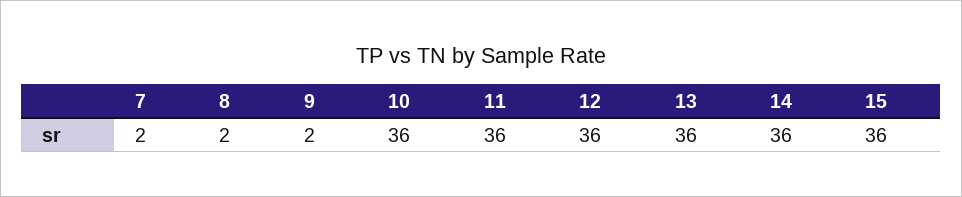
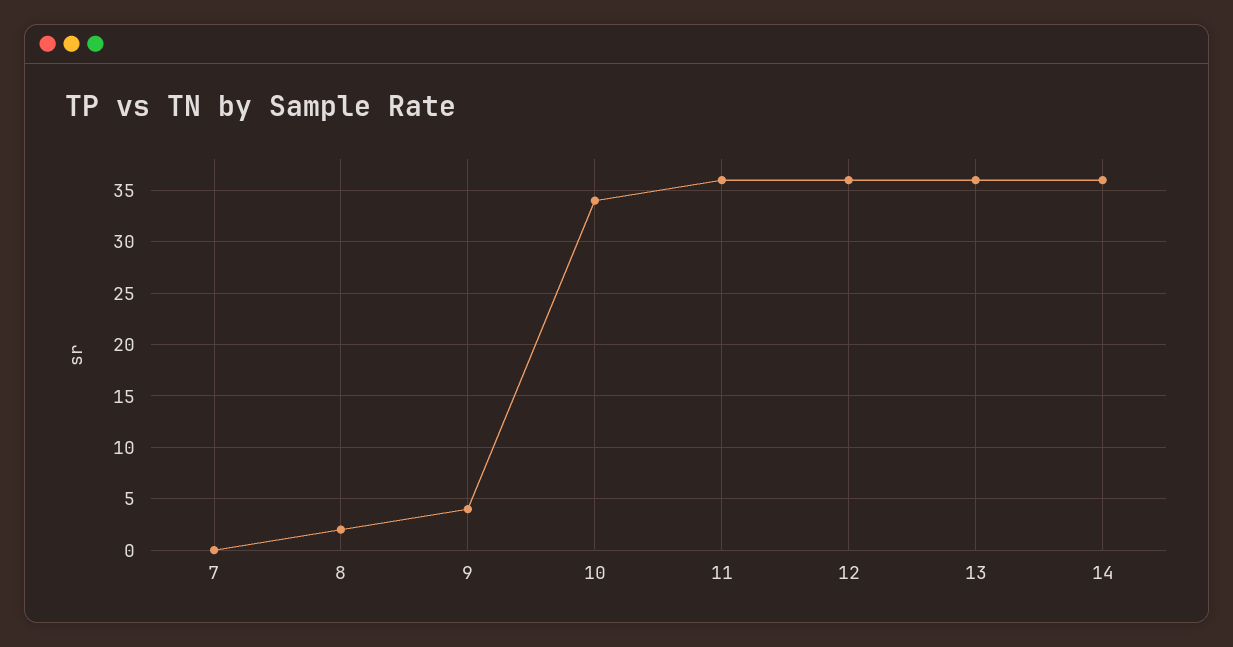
7: 2 -> 0
9: 2 -> 4
10: 36 -> 34
15: 36 -> none

